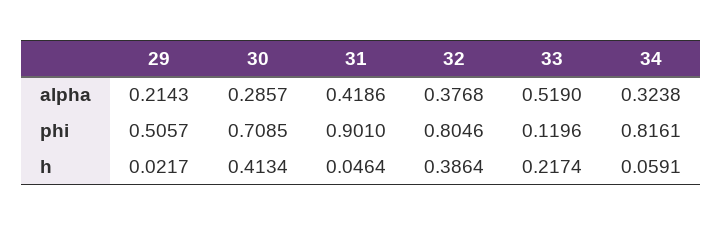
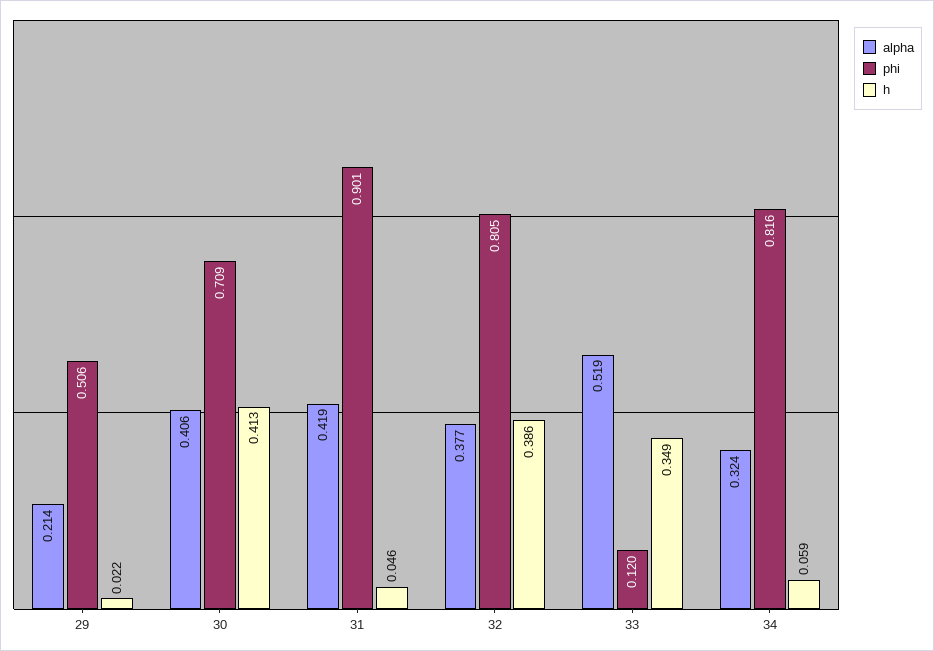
alpha, 30: 0.2857 -> 0.406
h, 33: 0.2174 -> 0.349

